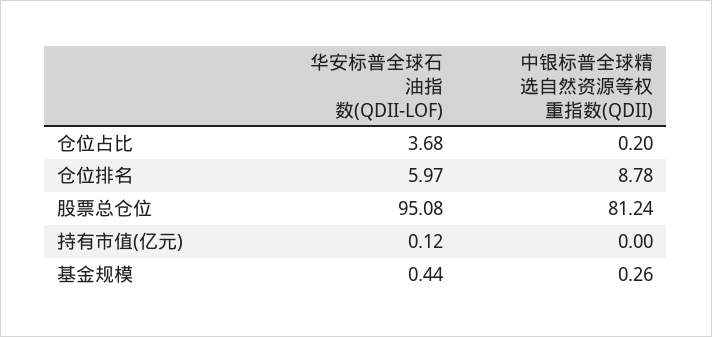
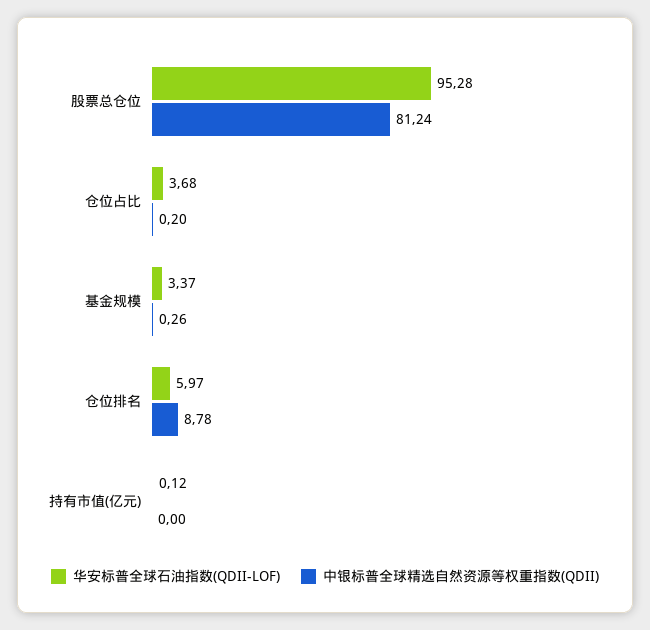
华安标普全球石油指数(QDII-LOF), 股票总仓位: 95.08 -> 95.28
华安标普全球石油指数(QDII-LOF), 基金规模: 0.44 -> 3.37

